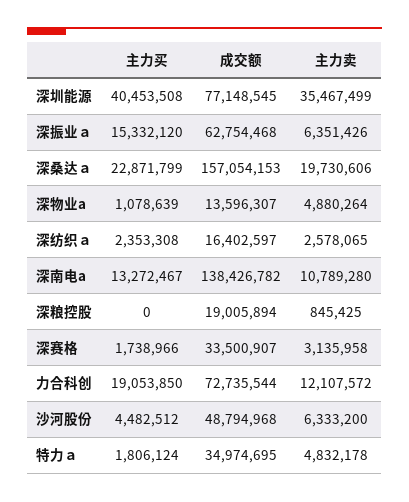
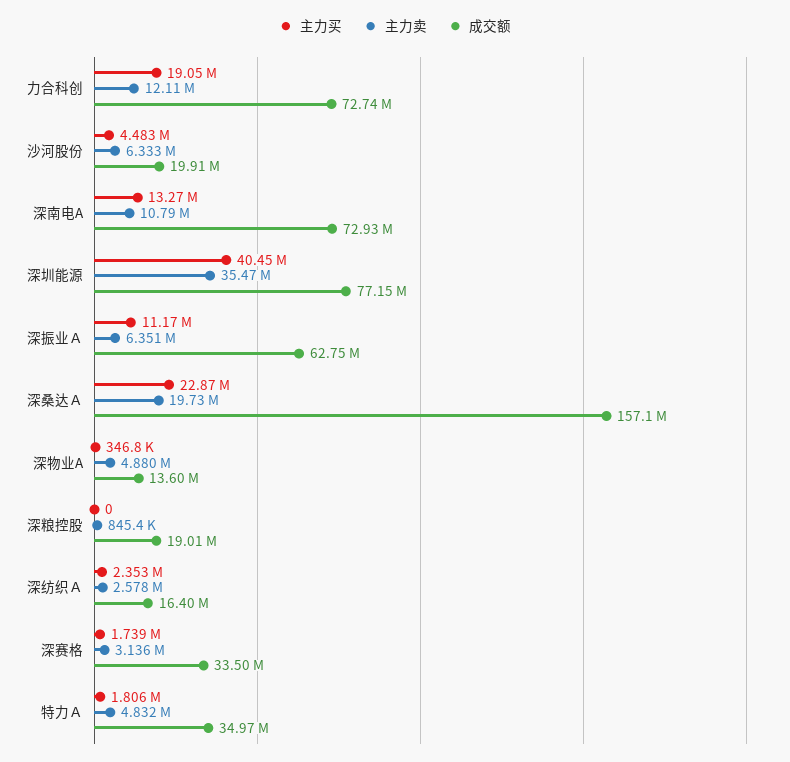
主力买, 深振业ａ: 15332120 -> 11170000
主力买, 深物业a: 1078639 -> 346800
成交额, 深南电a: 138426782 -> 72930000
成交额, 沙河股份: 48794968 -> 19910000

